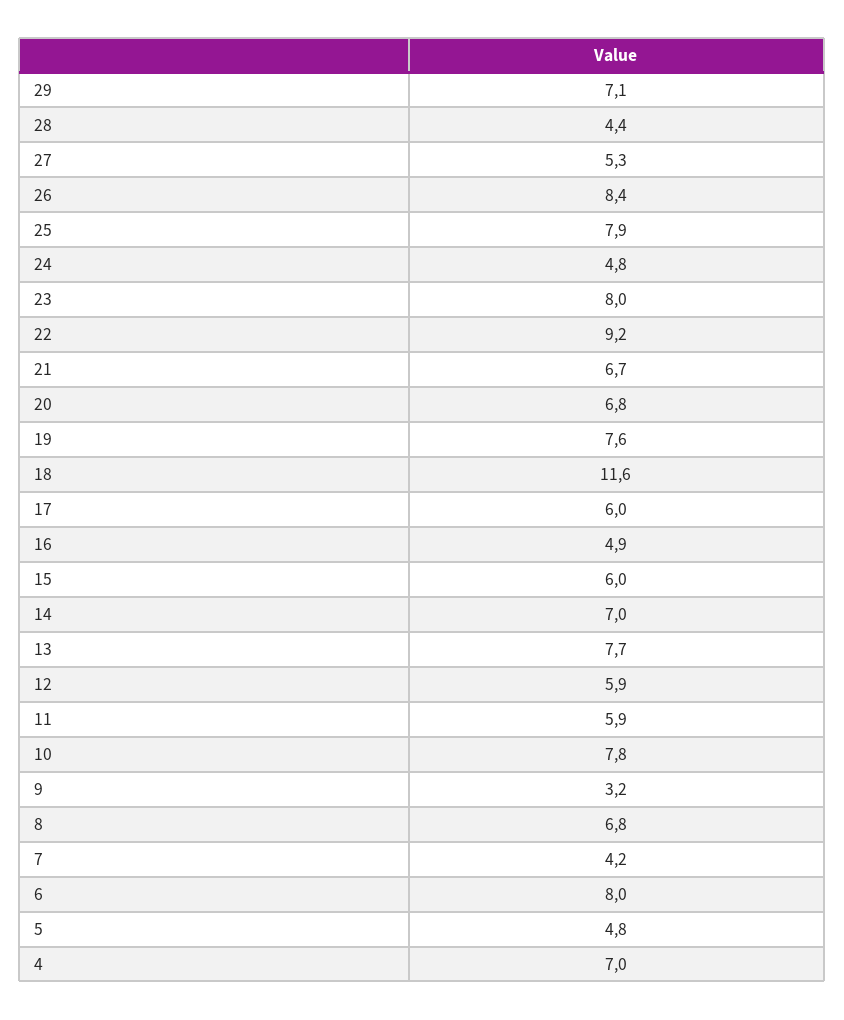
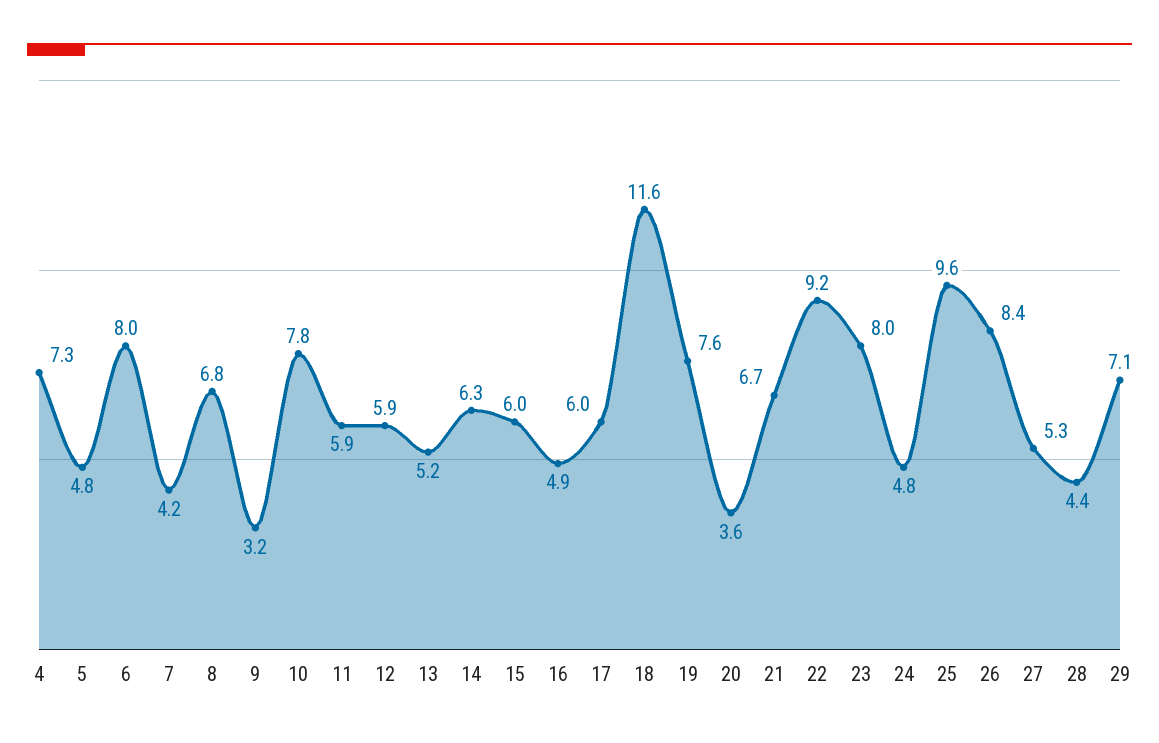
25: 7.9 -> 9.6
20: 6.8 -> 3.6
14: 7 -> 6.3
13: 7.7 -> 5.2
4: 7 -> 7.3

